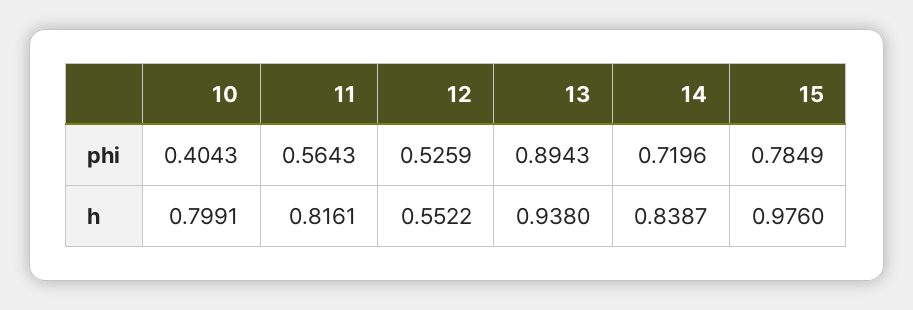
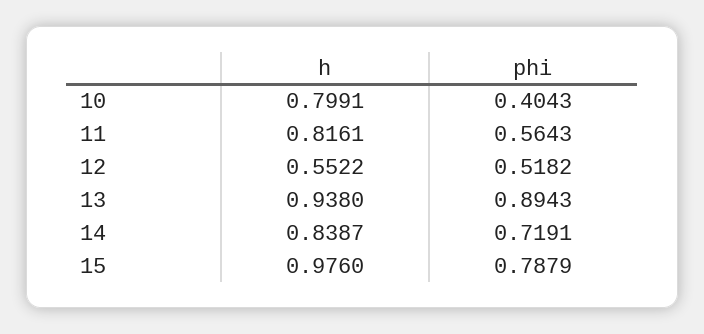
12, phi: 0.5259 -> 0.5182
14, phi: 0.7196 -> 0.7191
15, phi: 0.7849 -> 0.7879

